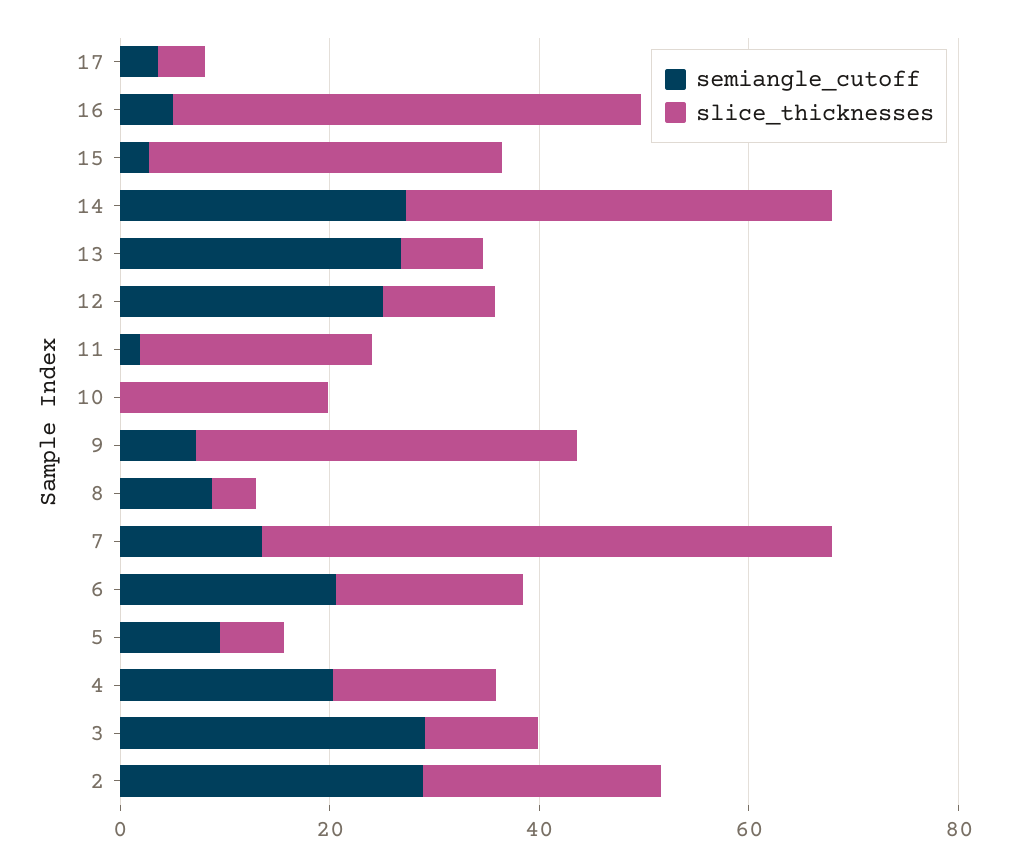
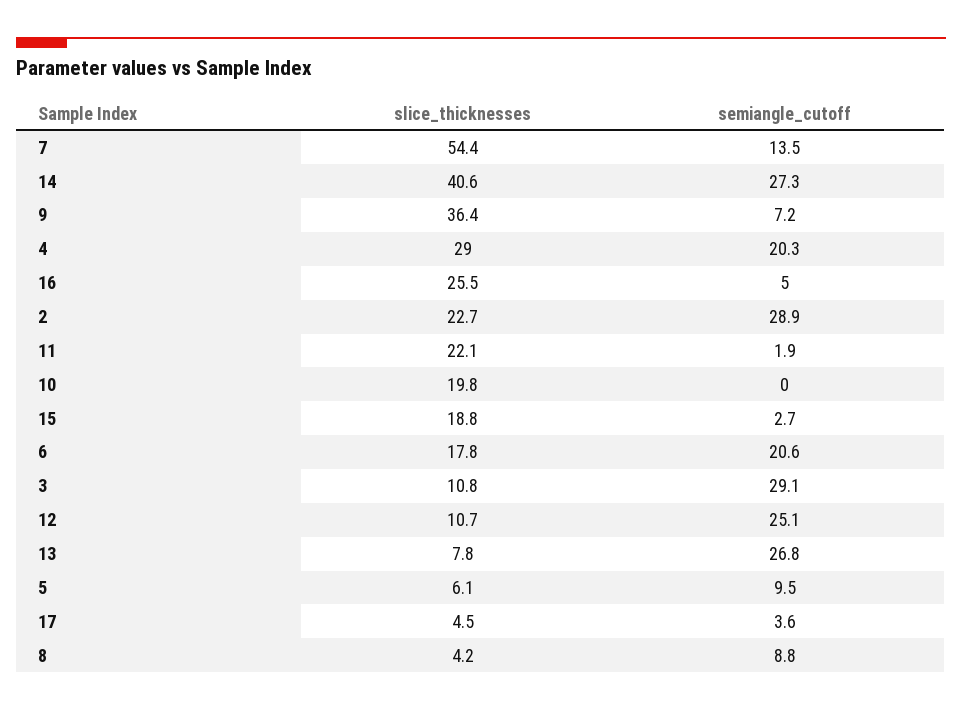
slice_thicknesses, 16: 45 -> 25.5
slice_thicknesses, 15: 35 -> 18.8
slice_thicknesses, 4: 15 -> 29

